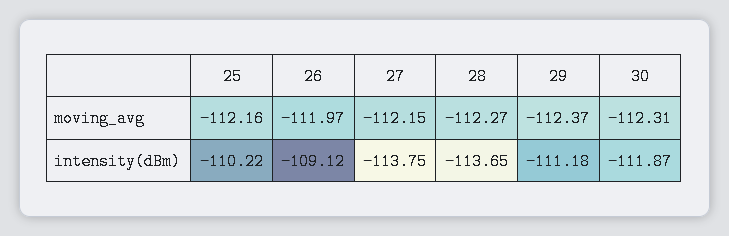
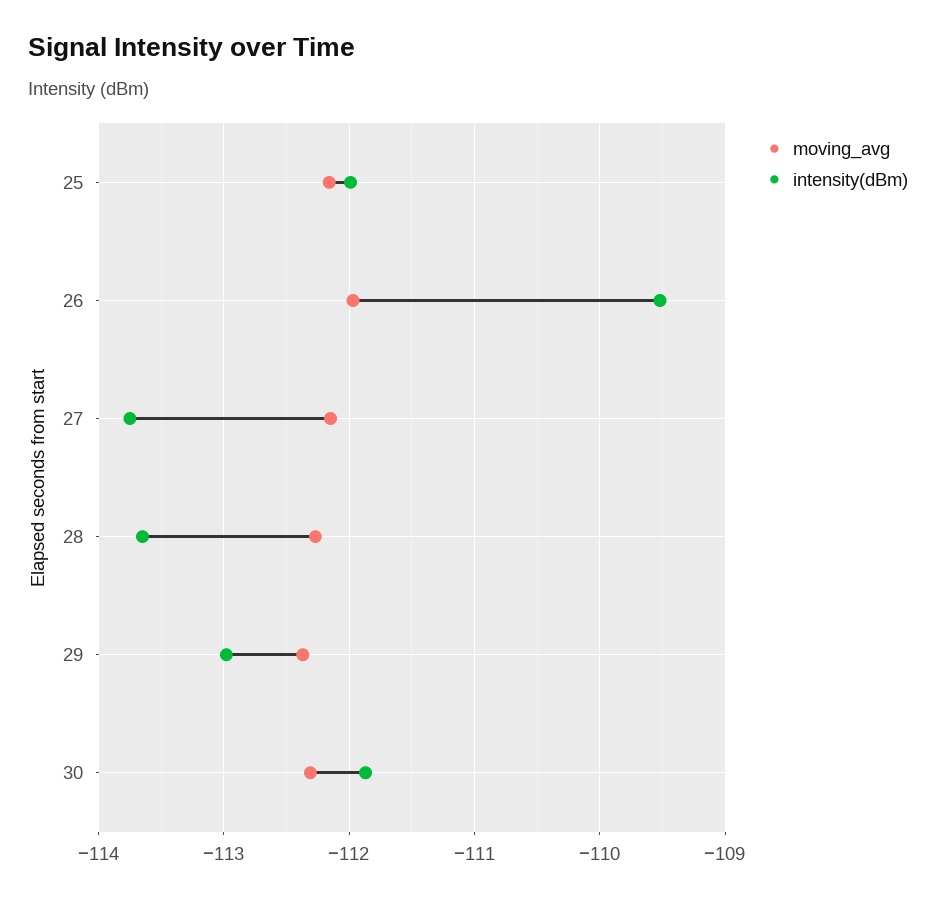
intensity(dBm), 25: -110.22 -> -112
intensity(dBm), 26: -109.12 -> -109.5
intensity(dBm), 29: -111.18 -> -113

